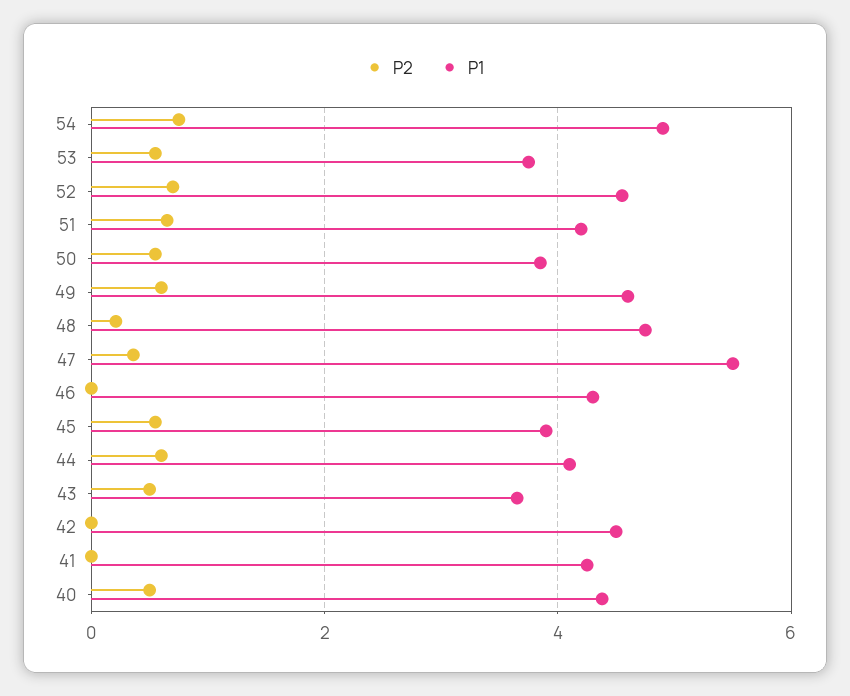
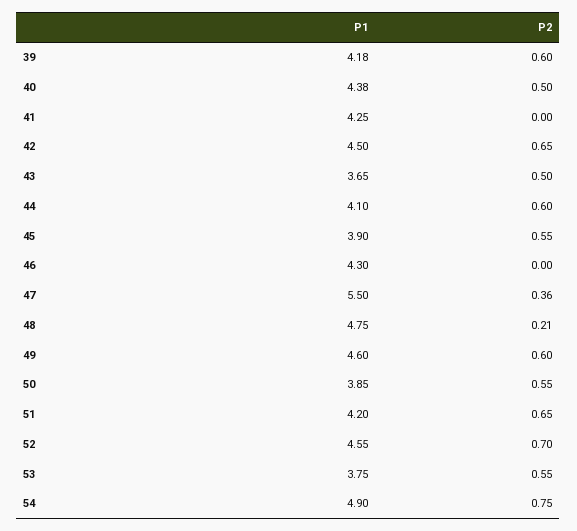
P2, 42: 0 -> 0.65
P1, 39: none -> 4.18
P2, 39: none -> 0.6

